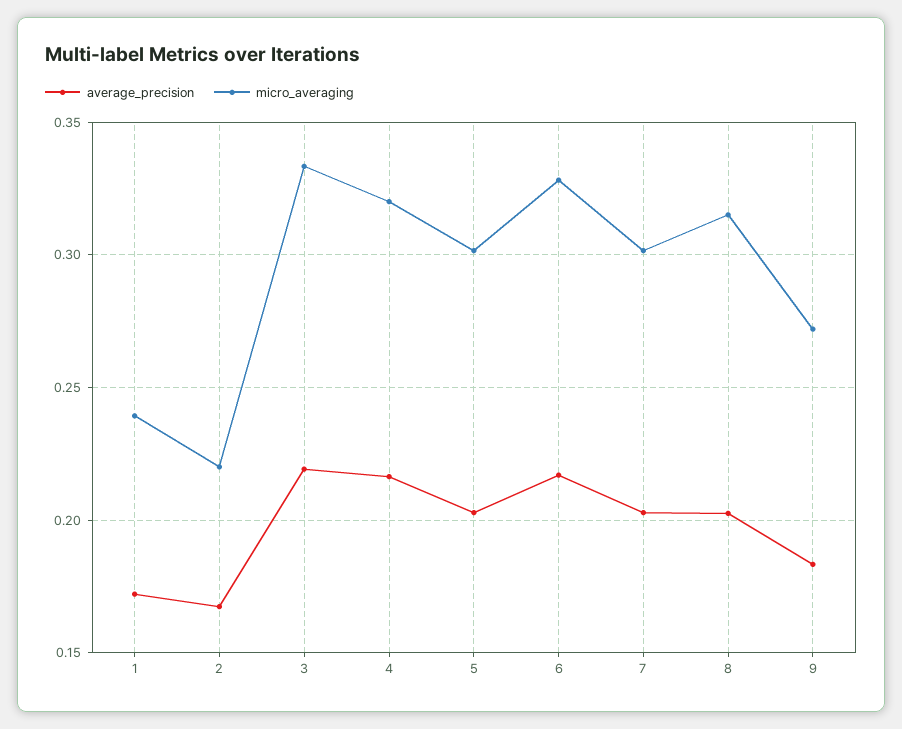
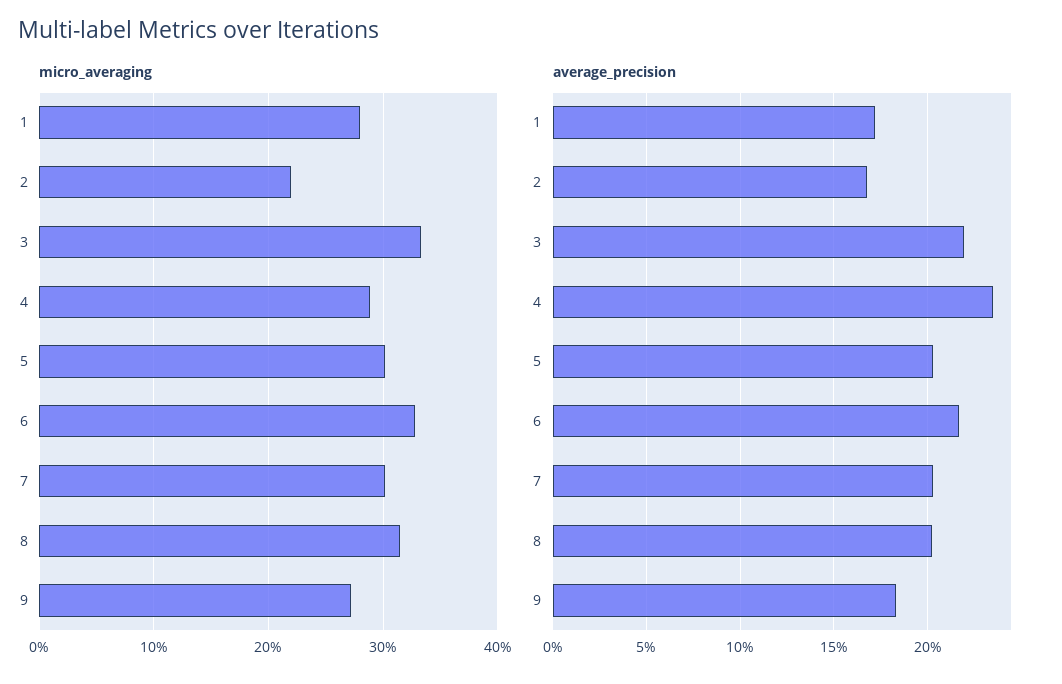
micro_averaging, 1: 0.24 -> 0.28
average_precision, 4: 0.215 -> 0.235
micro_averaging, 4: 0.32 -> 0.29

